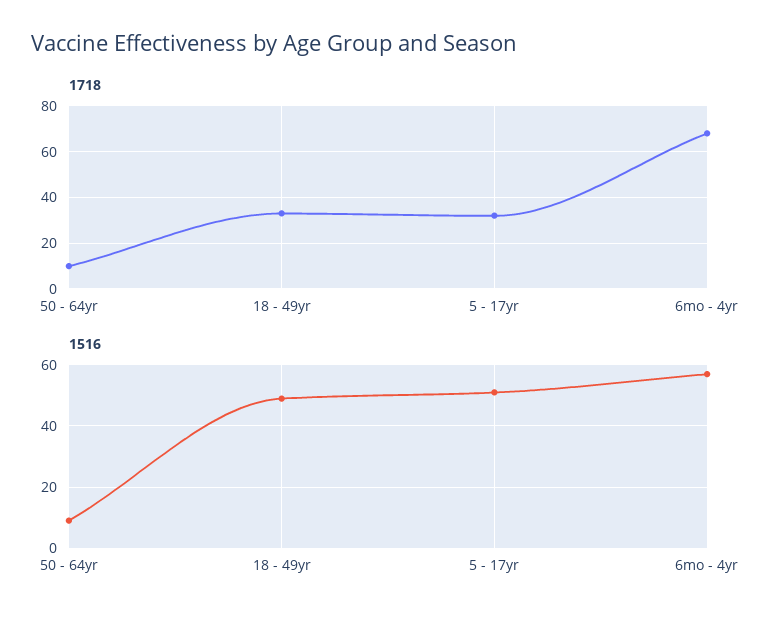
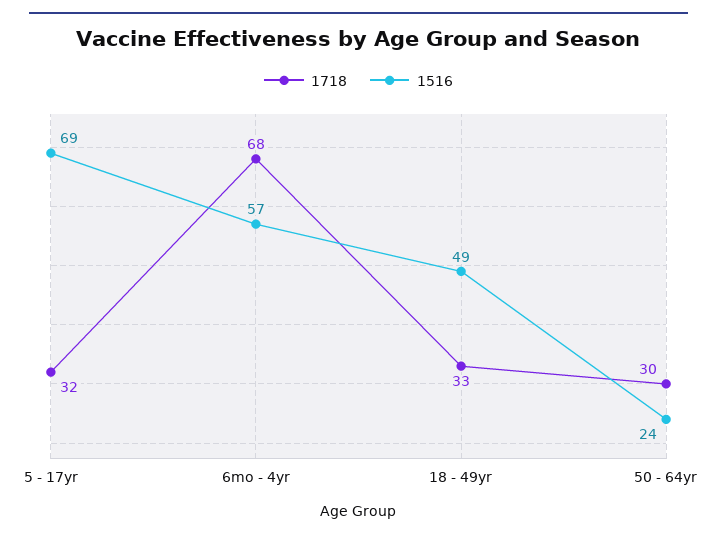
1718, 50 - 64yr: 10 -> 30
1516, 50 - 64yr: 10 -> 24
1516, 5 - 17yr: 50 -> 69

